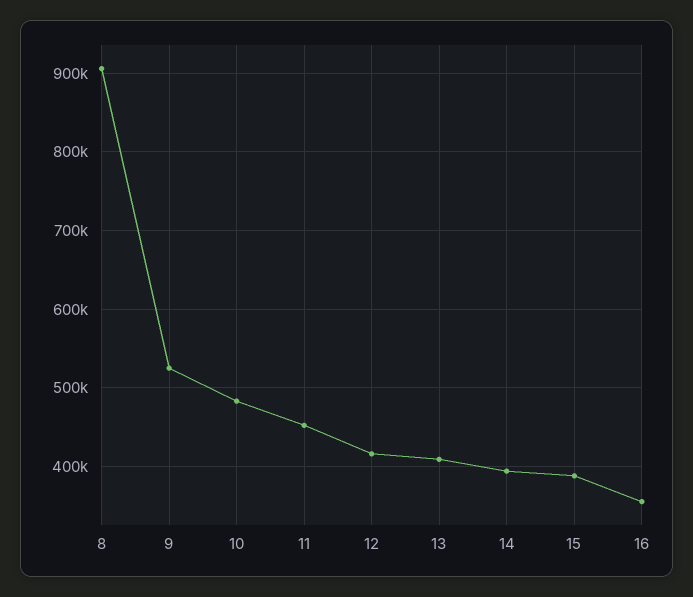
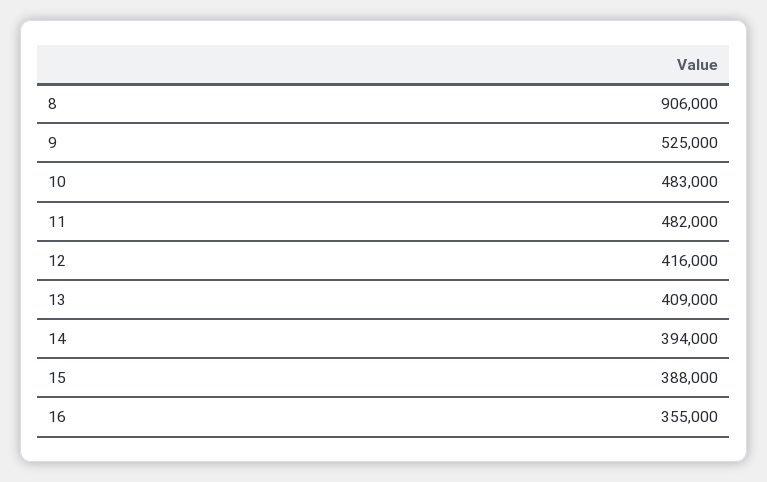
11: 450000 -> 482000

